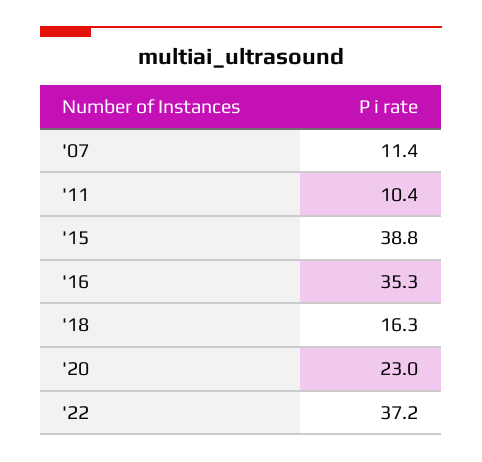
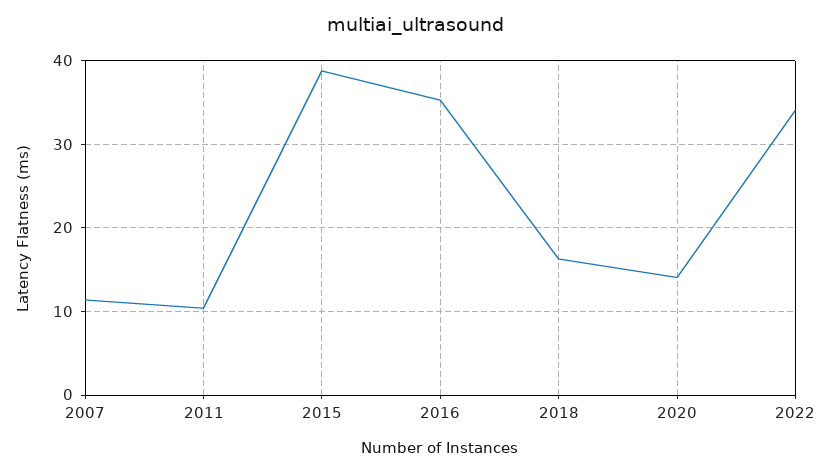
'20: 23 -> 14
'22: 37.2 -> 34

